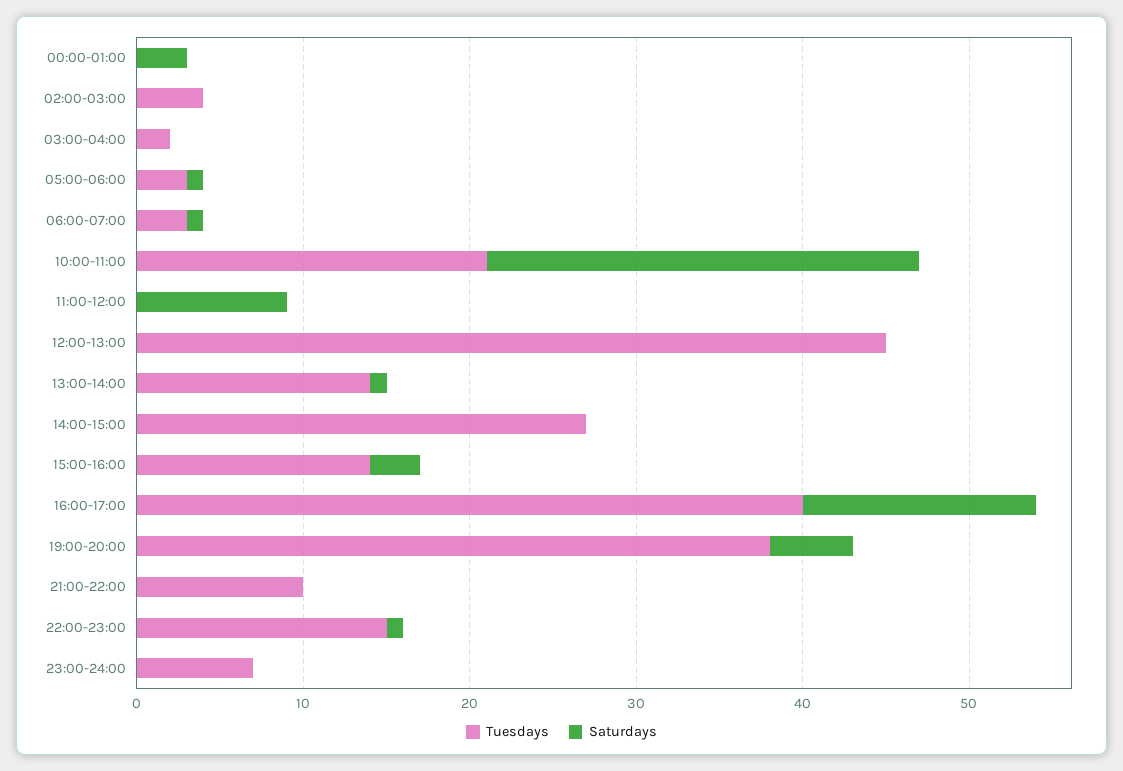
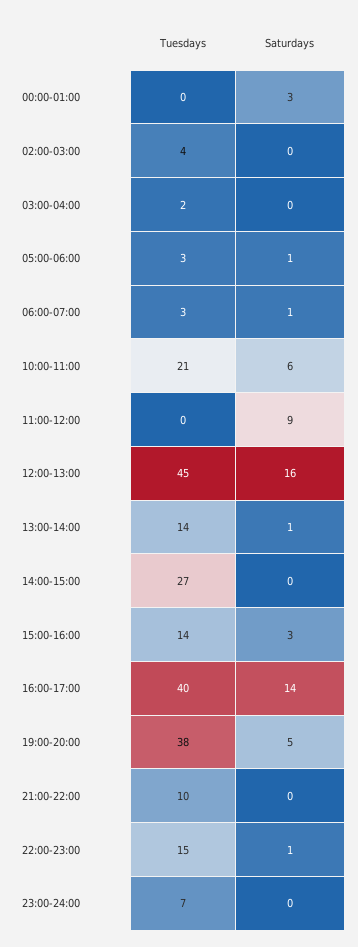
Saturdays, 10:00-11:00: 26 -> 6
Saturdays, 12:00-13:00: 0 -> 16

